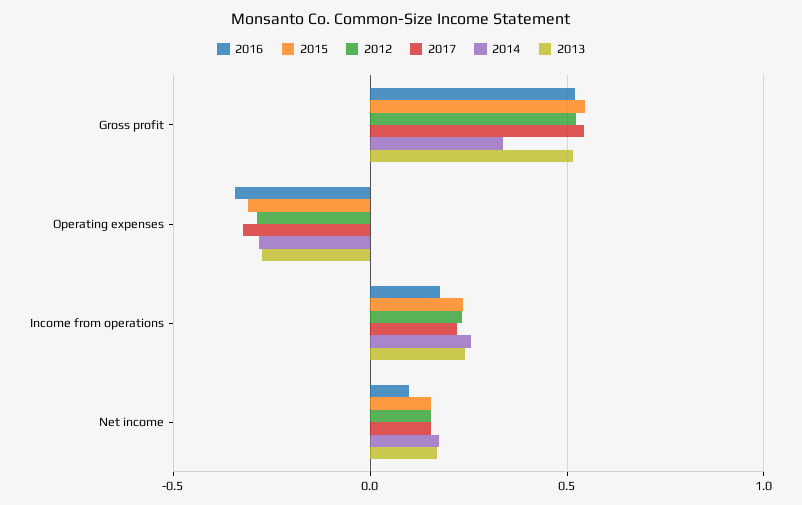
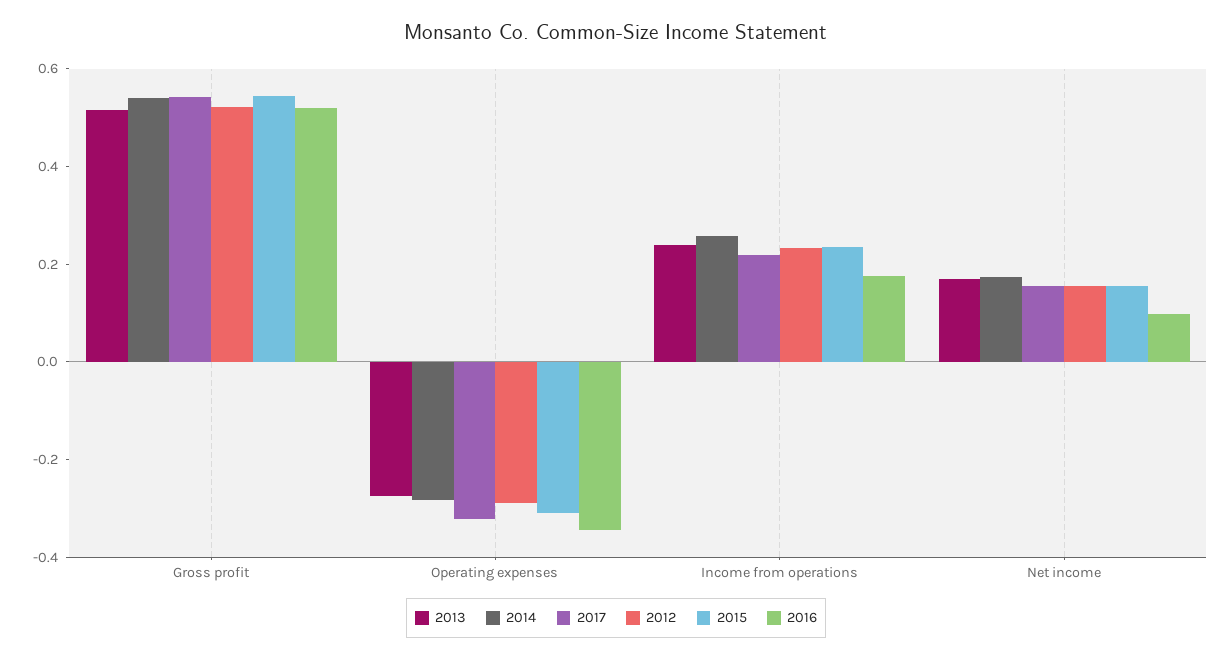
2014, Gross profit: 0.35 -> 0.55

